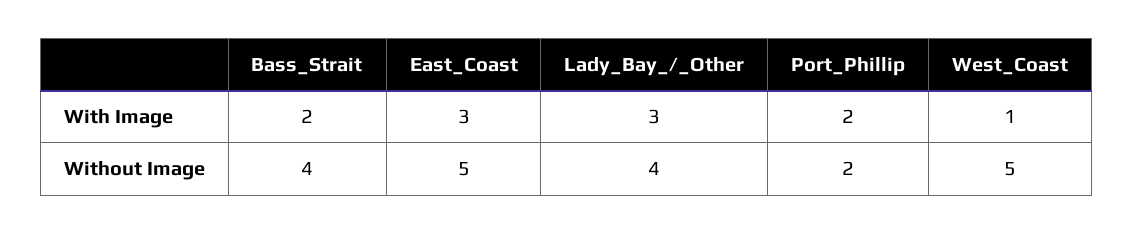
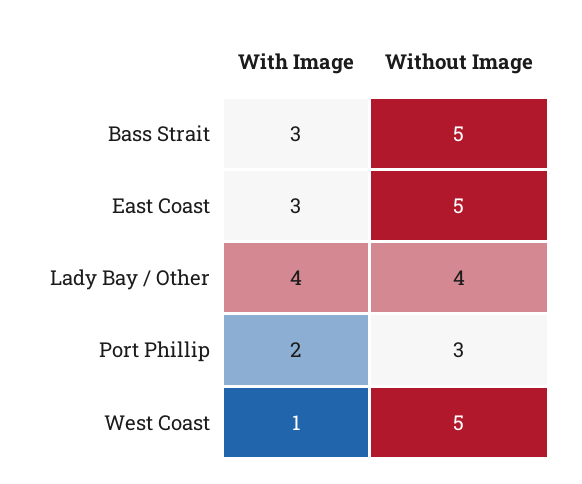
Bass_Strait, With Image: 2 -> 3
Lady_Bay_/_Other, With Image: 3 -> 4
Bass_Strait, Without Image: 4 -> 5
Port_Phillip, Without Image: 2 -> 3

